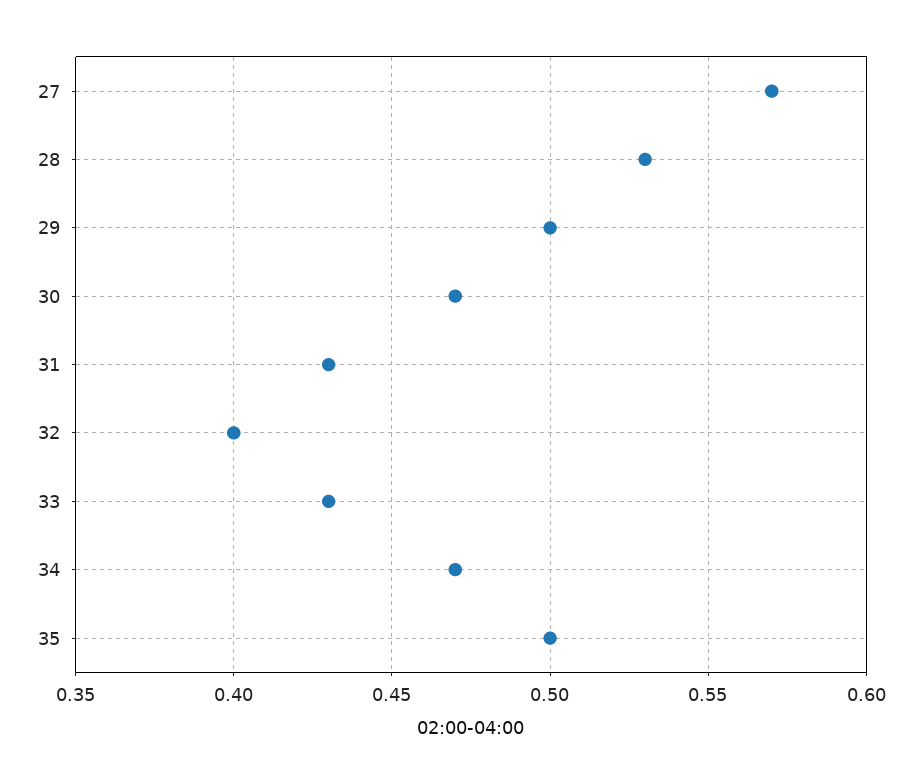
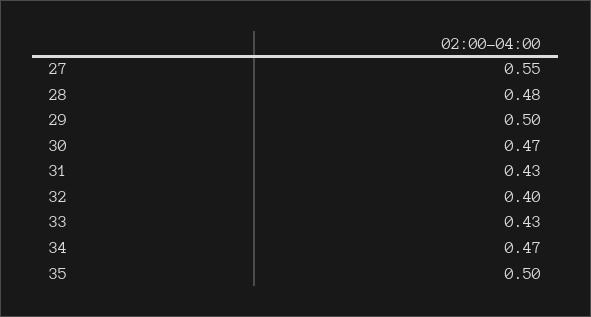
27: 0.57 -> 0.55
28: 0.53 -> 0.48

